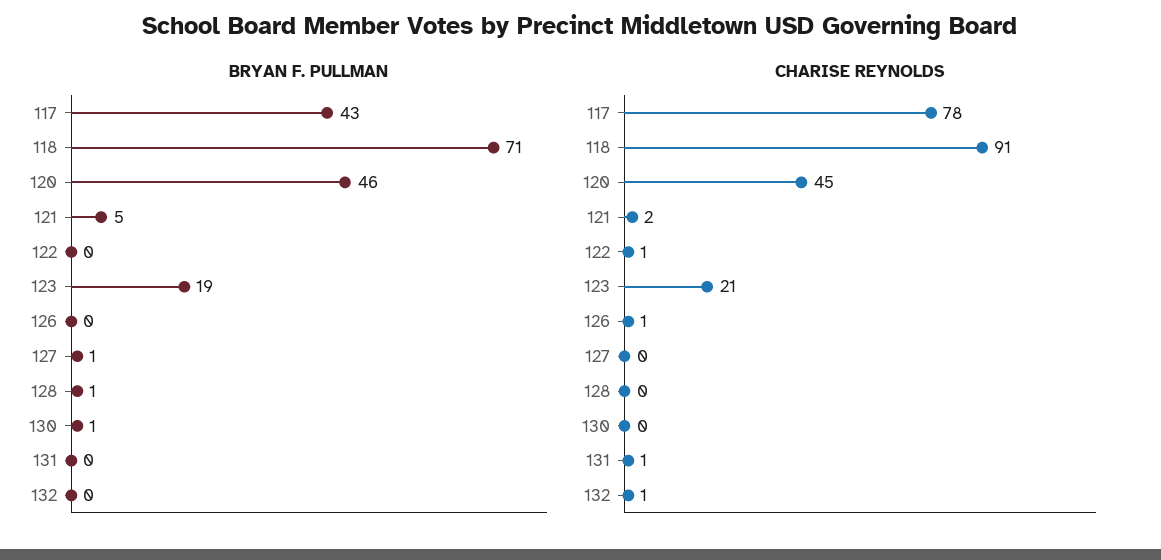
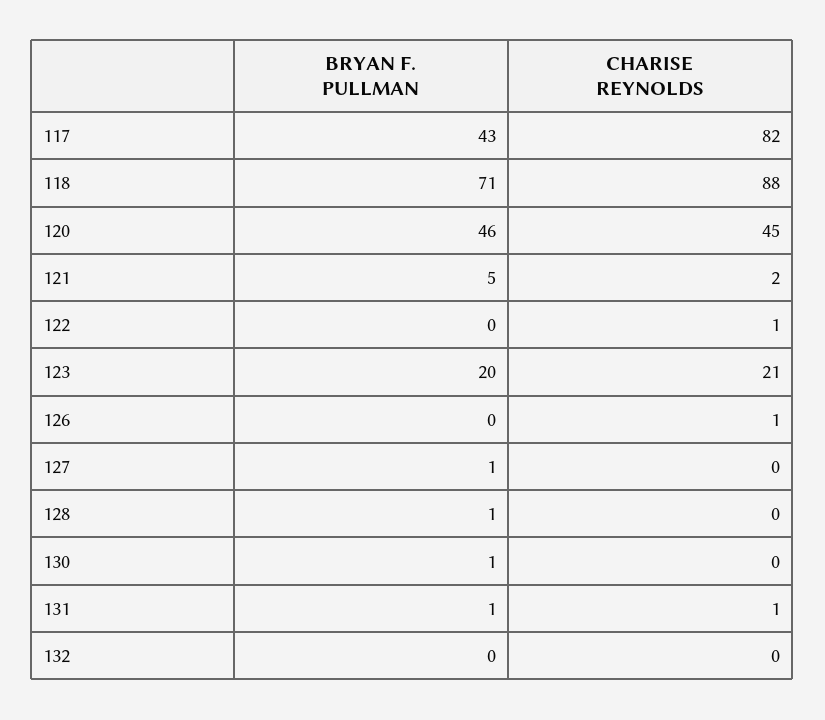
BRYAN F. PULLMAN, 123: 19 -> 20
BRYAN F. PULLMAN, 131: 0 -> 1
CHARISE REYNOLDS, 117: 78 -> 82
CHARISE REYNOLDS, 118: 91 -> 88
CHARISE REYNOLDS, 132: 1 -> 0

